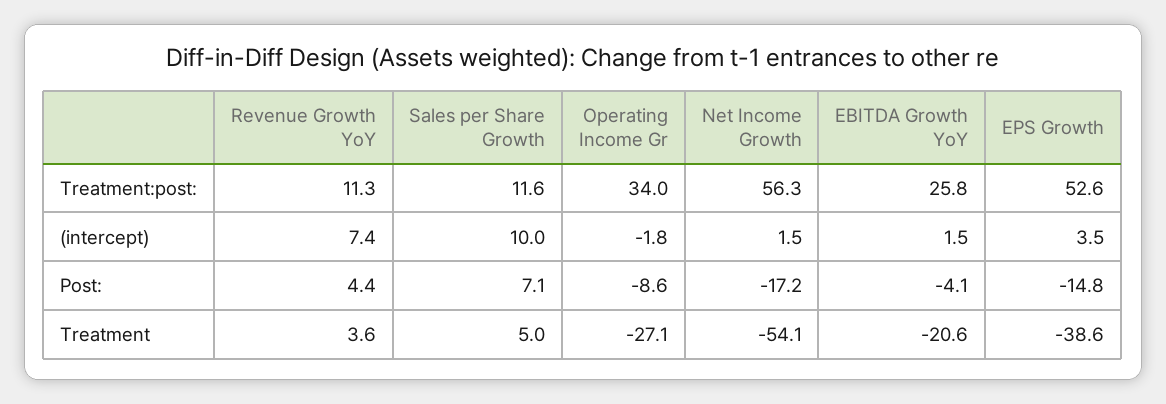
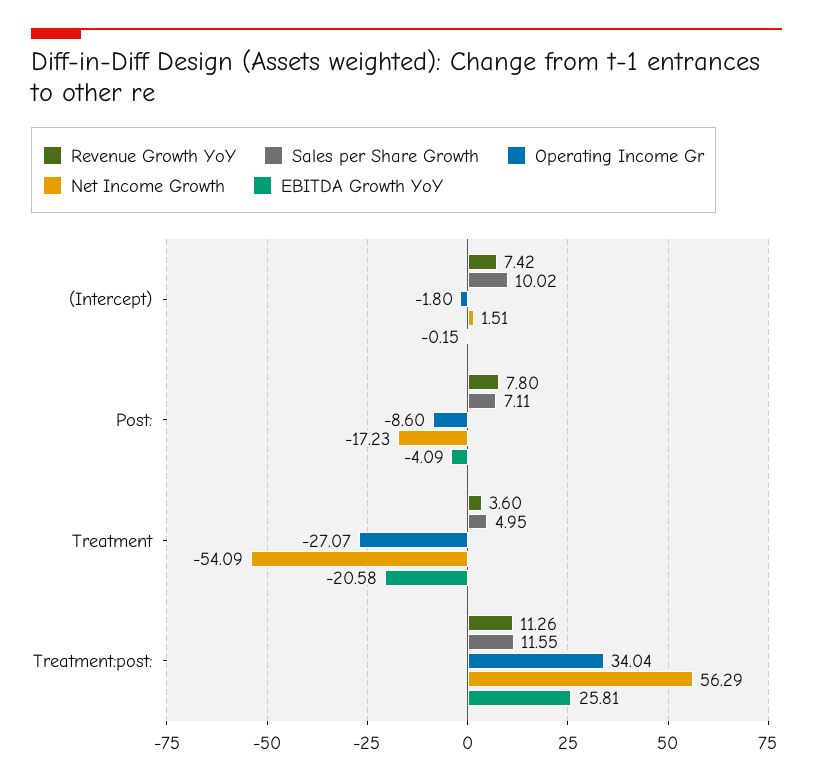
EPS Growth, Treatment:post:: 52.6 -> none
EBITDA Growth YoY, (intercept): 1.5 -> -0.15
EPS Growth, (intercept): 3.5 -> none
Revenue Growth YoY, Post:: 4.4 -> 7.8
EPS Growth, Post:: -14.8 -> none
EPS Growth, Treatment: -38.6 -> none

